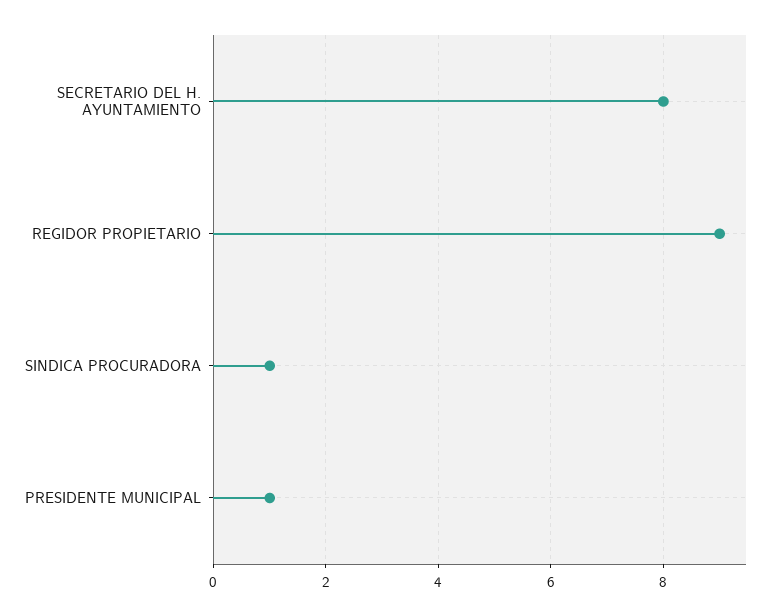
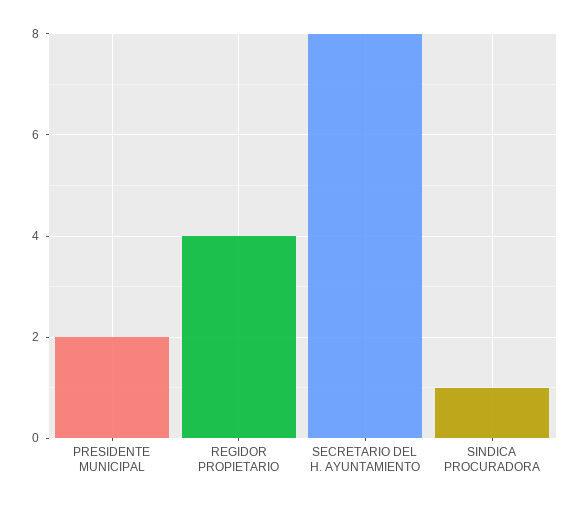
REGIDOR PROPIETARIO: 9 -> 4
PRESIDENTE MUNICIPAL: 1 -> 2

